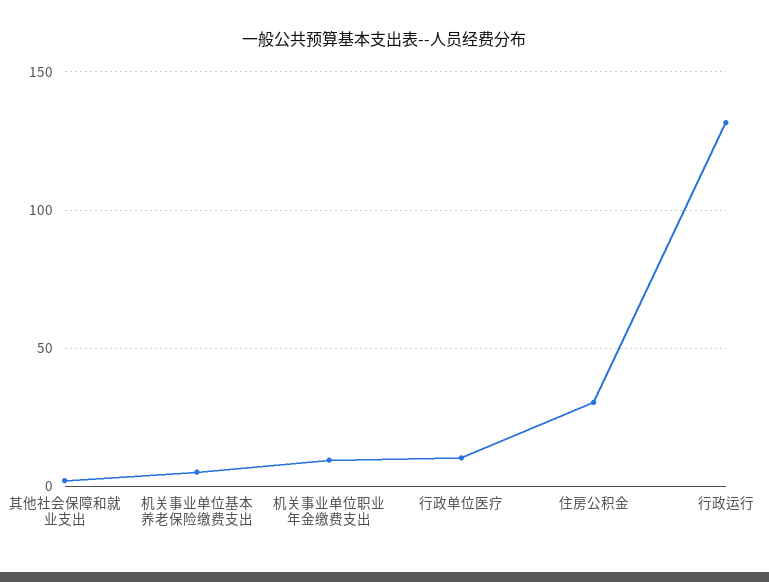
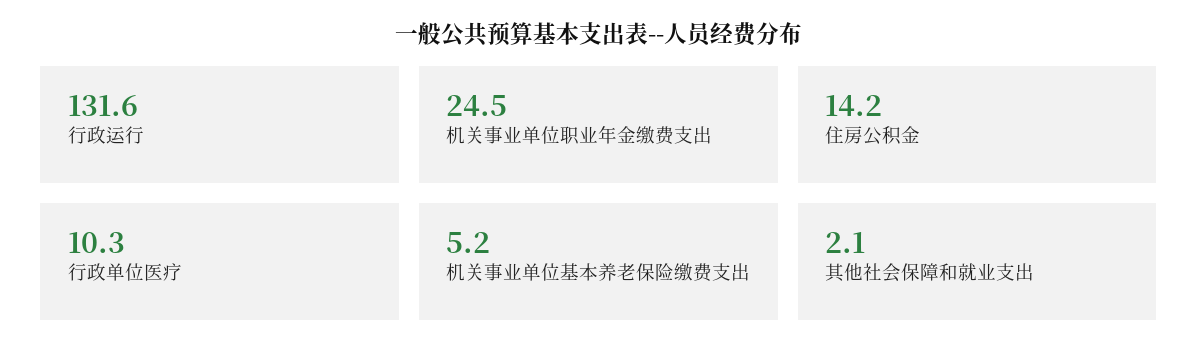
机关事业单位职业年金缴费支出: 10 -> 24.5
住房公积金: 30 -> 14.2

